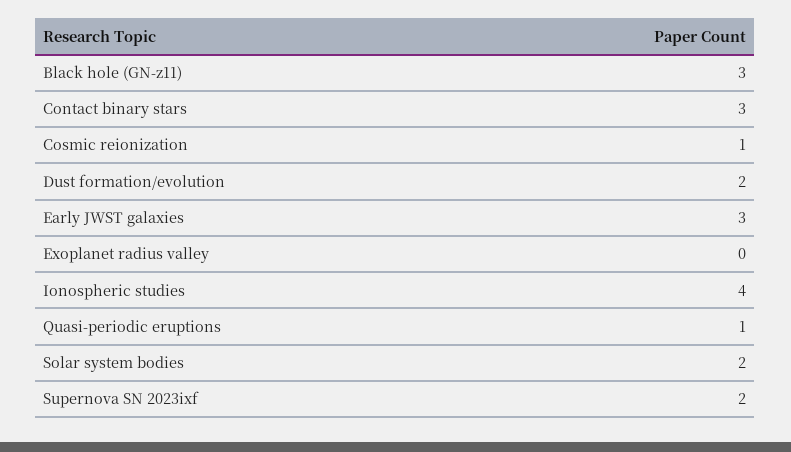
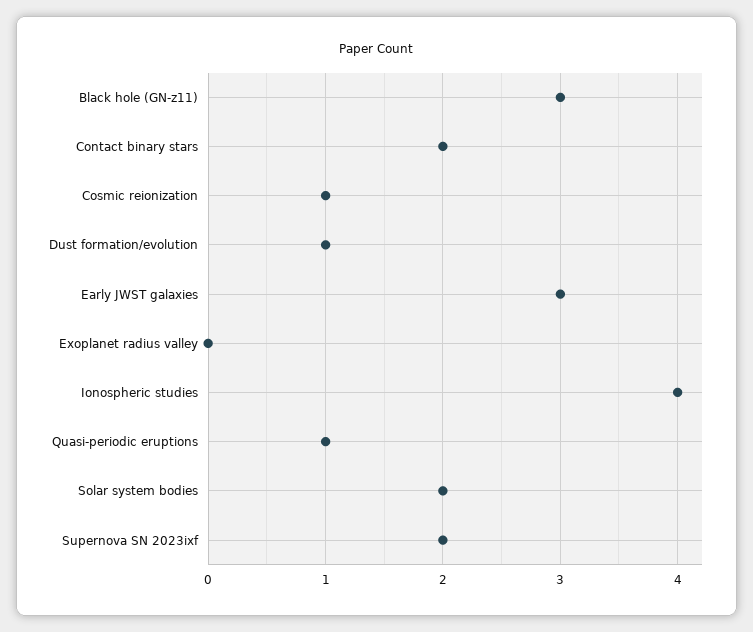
Contact binary stars: 3 -> 2
Dust formation/evolution: 2 -> 1

